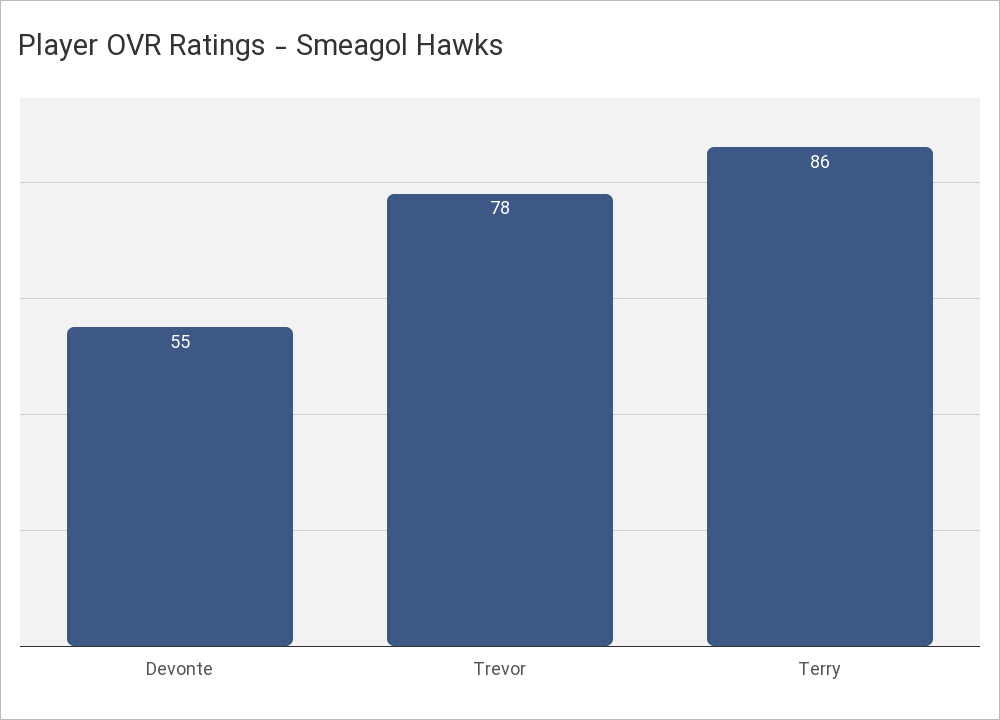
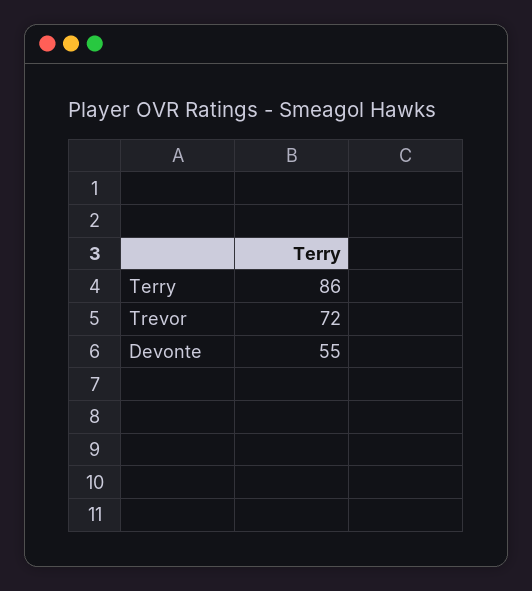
Trevor: 78 -> 72

